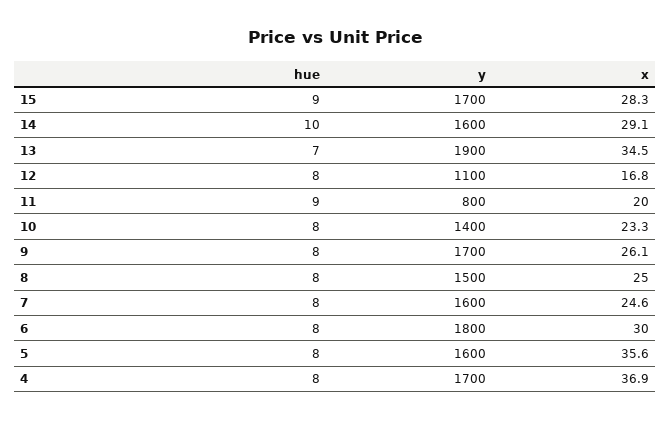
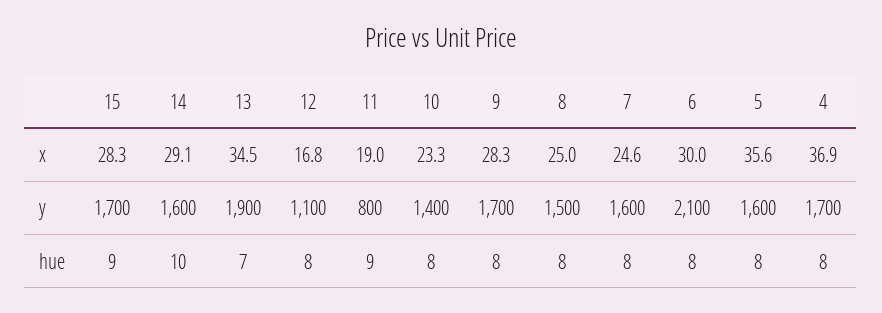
x, 11: 20 -> 19
x, 9: 26.1 -> 28.3
y, 6: 1800 -> 2100

